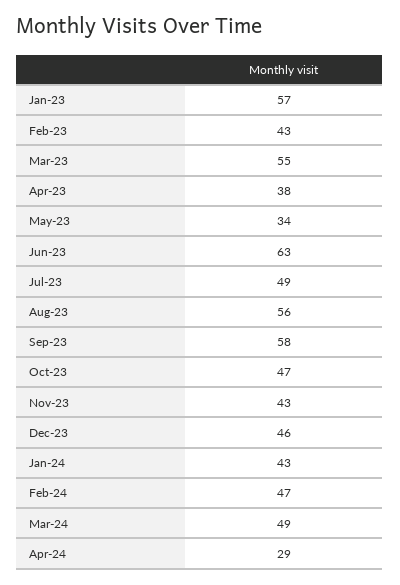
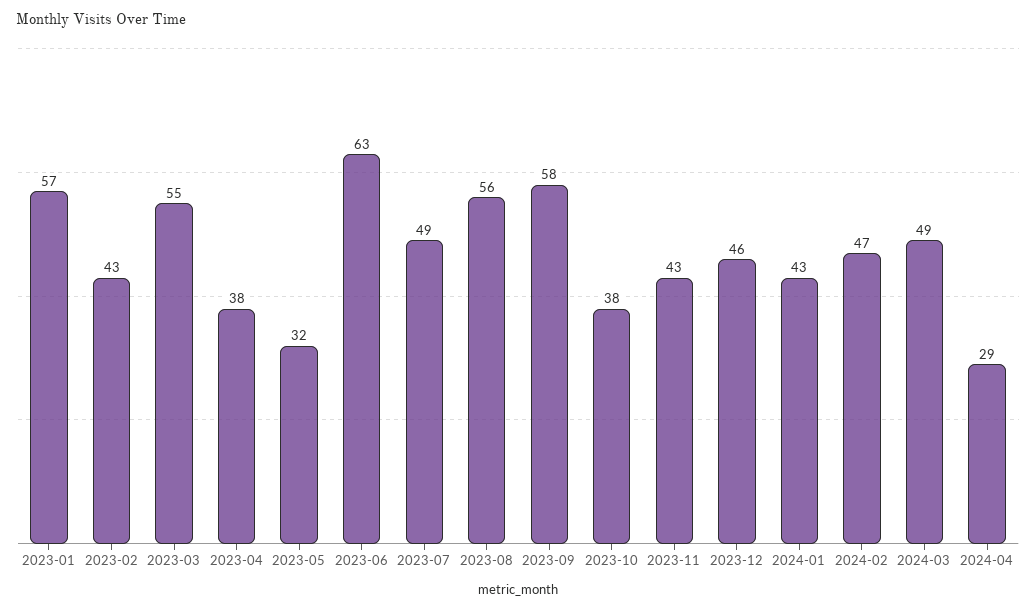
May-23: 34 -> 32
Oct-23: 47 -> 38

